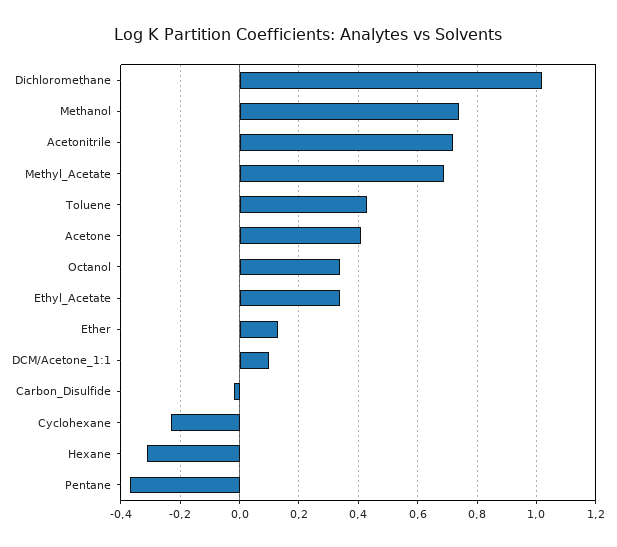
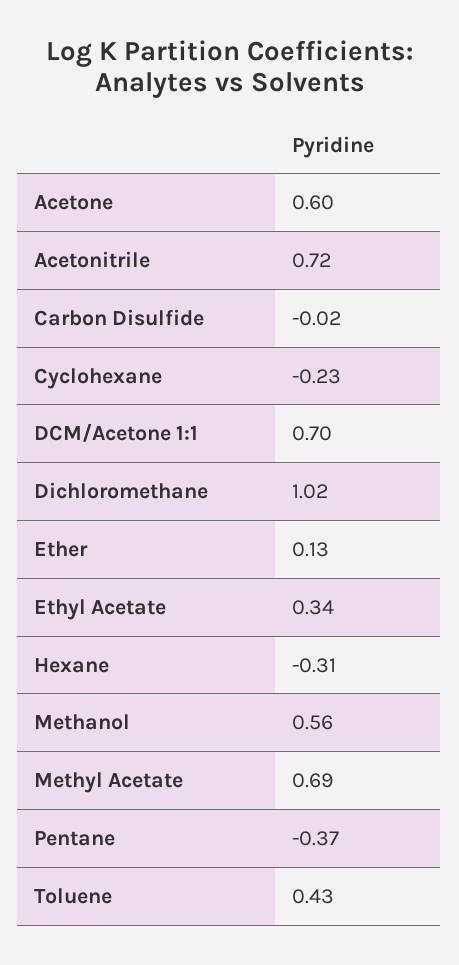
Methanol: 0.75 -> 0.56
Acetone: 0.4 -> 0.6
Octanol: 0.35 -> none
DCM/Acetone_1:1: 0.1 -> 0.7

